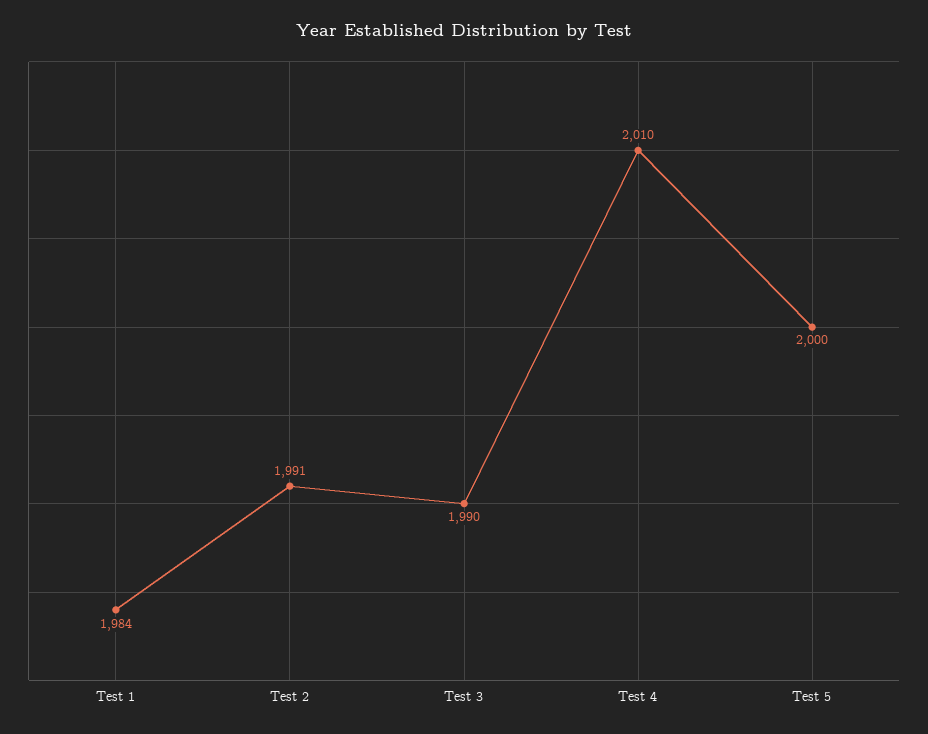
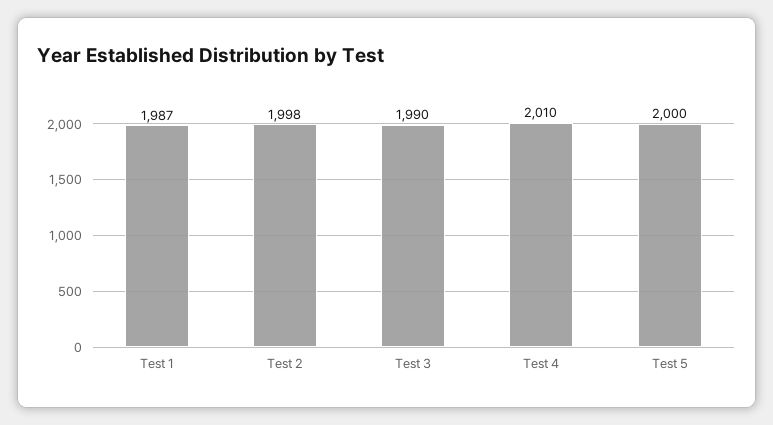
Test 1: 1984 -> 1987
Test 2: 1991 -> 1998

